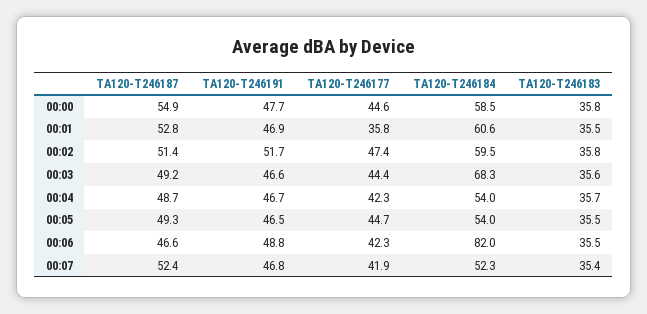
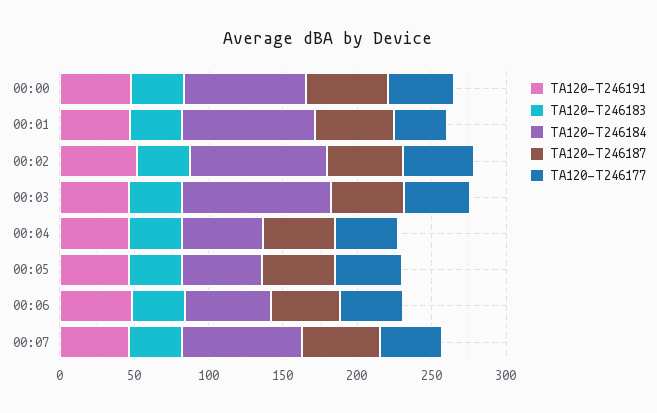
TA120-T246184, 00:00: 58.5 -> 80
TA120-T246184, 00:01: 60.6 -> 90
TA120-T246184, 00:02: 59.5 -> 90
TA120-T246184, 00:03: 68.3 -> 100
TA120-T246184, 00:06: 82 -> 60
TA120-T246184, 00:07: 52.3 -> 80

